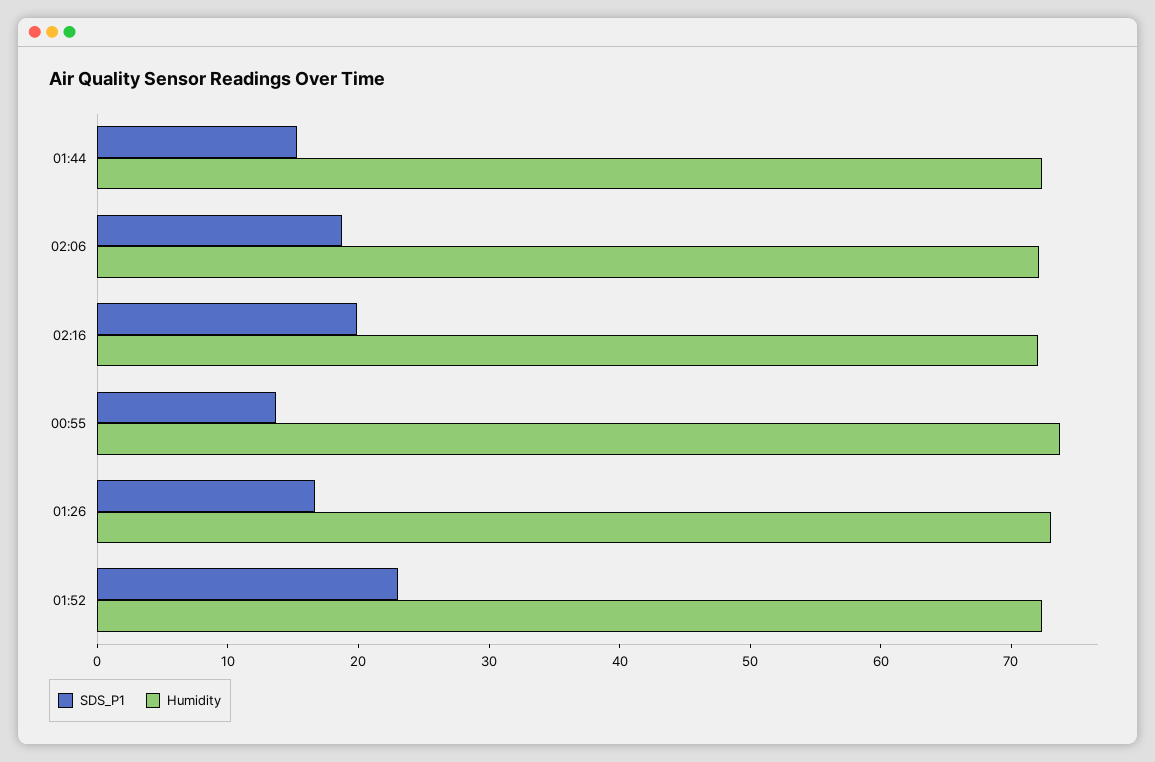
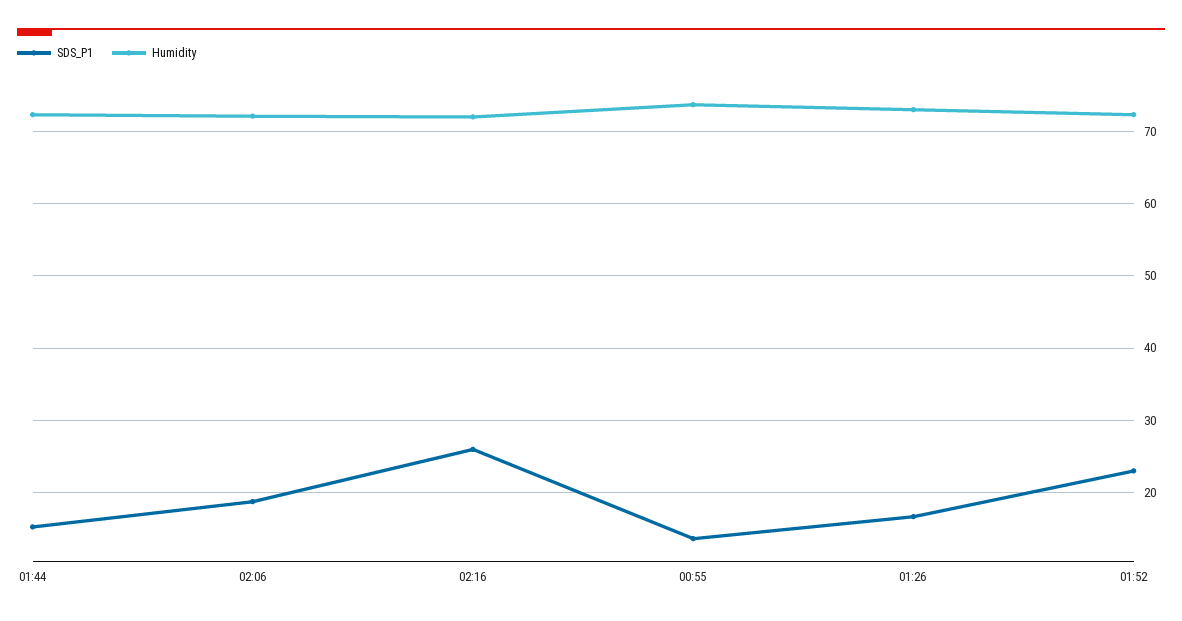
SDS_P1, 02:16: 20 -> 26

